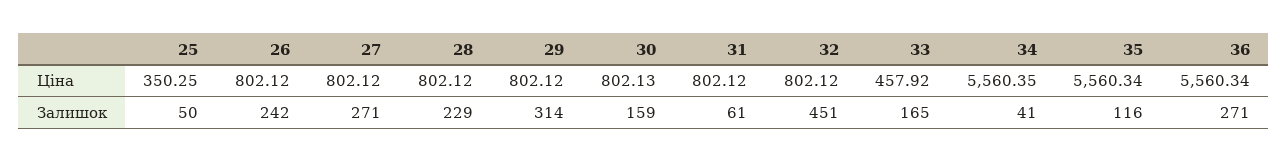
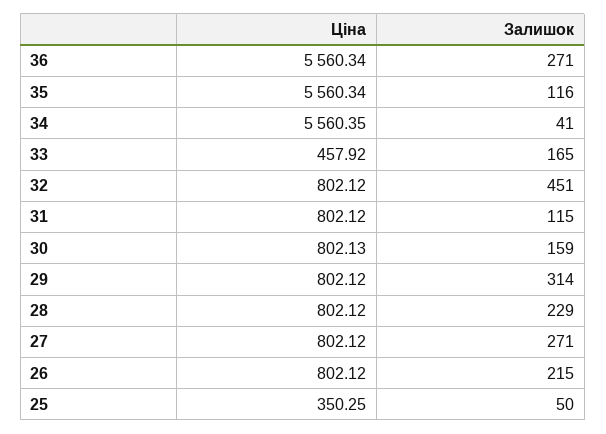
26, Залишок: 242 -> 215
31, Залишок: 61 -> 115

